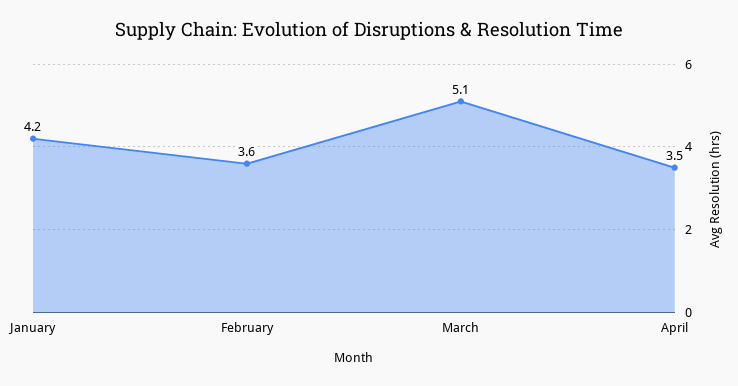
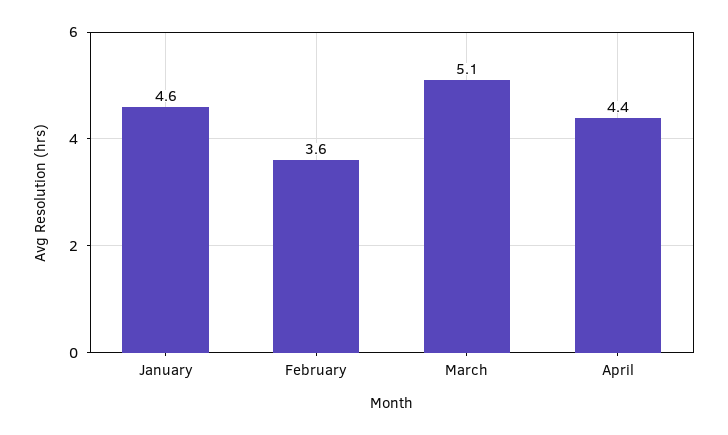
January: 4.2 -> 4.6
April: 3.5 -> 4.4

